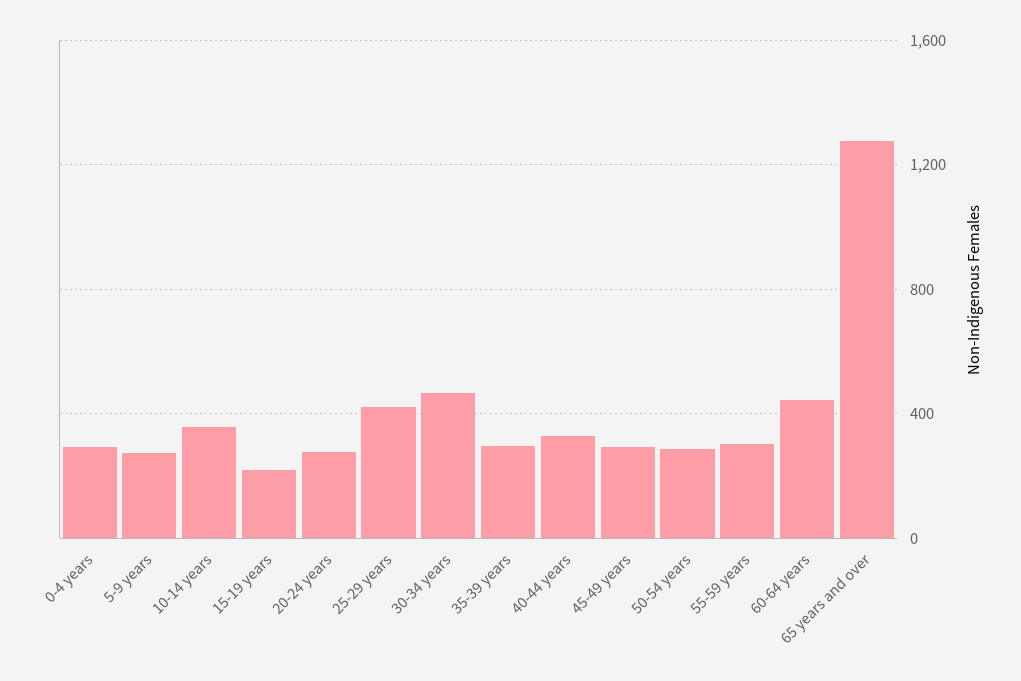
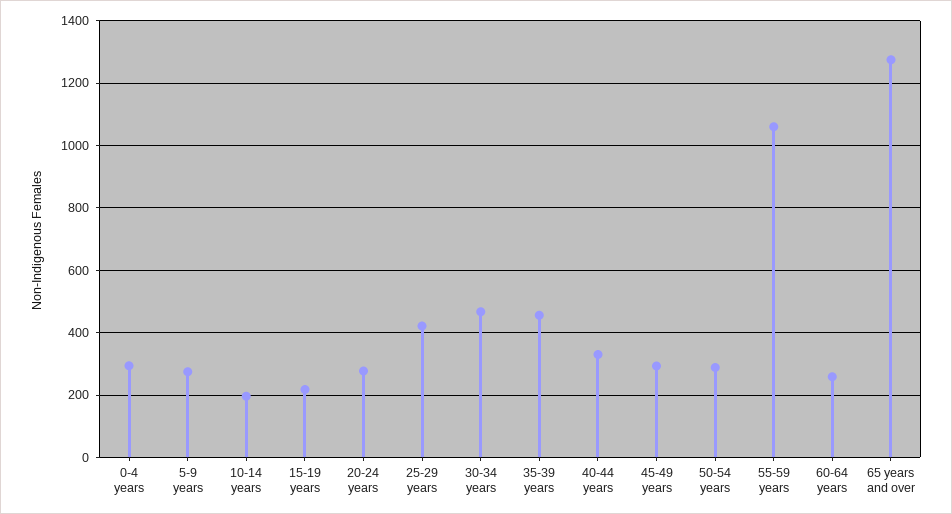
10-14 years: 350 -> 200
35-39 years: 300 -> 460
55-59 years: 300 -> 1060
60-64 years: 450 -> 260

